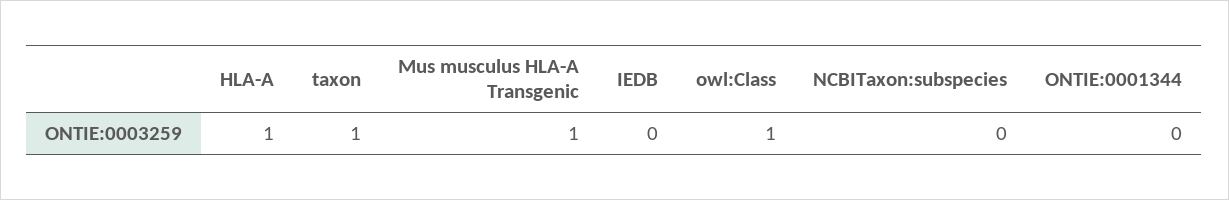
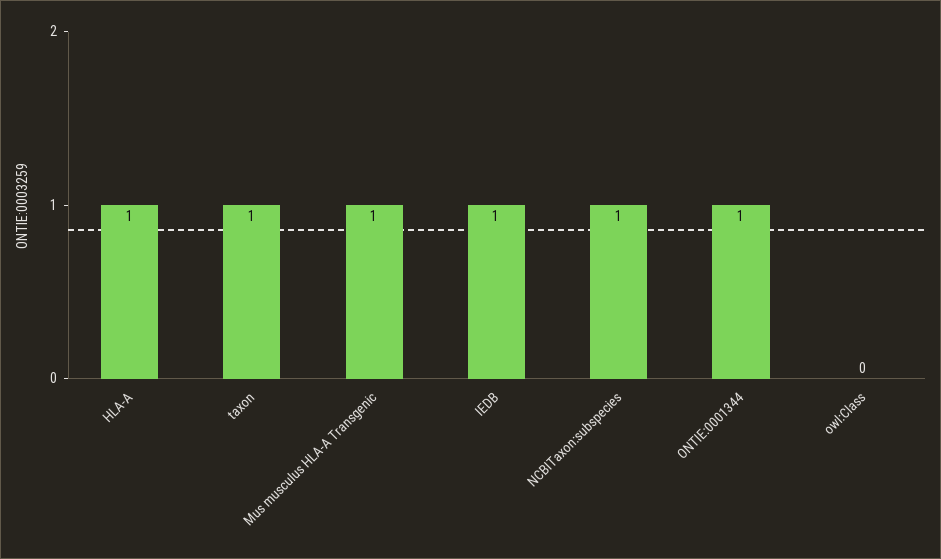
IEDB: 0 -> 1
owl:Class: 1 -> 0
NCBITaxon:subspecies: 0 -> 1
ONTIE:0001344: 0 -> 1

